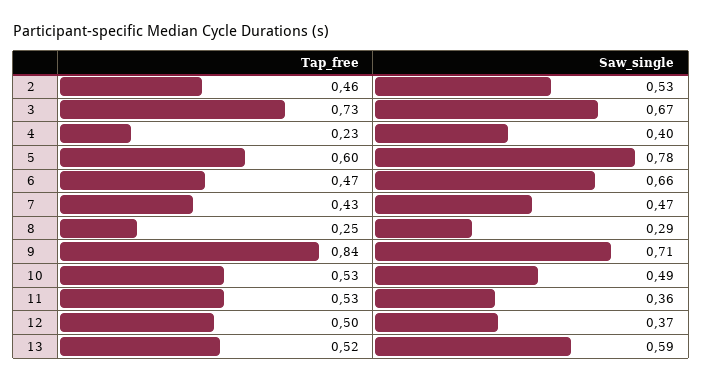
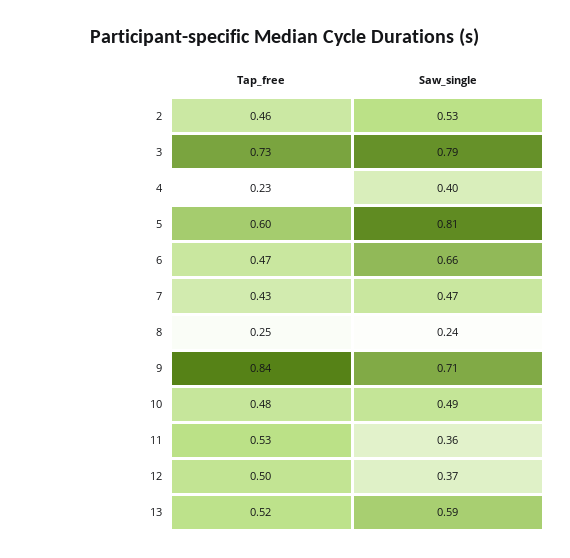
Saw_single, 3: 0.67 -> 0.79
Saw_single, 5: 0.78 -> 0.81
Saw_single, 8: 0.29 -> 0.24
Tap_free, 10: 0.53 -> 0.48

